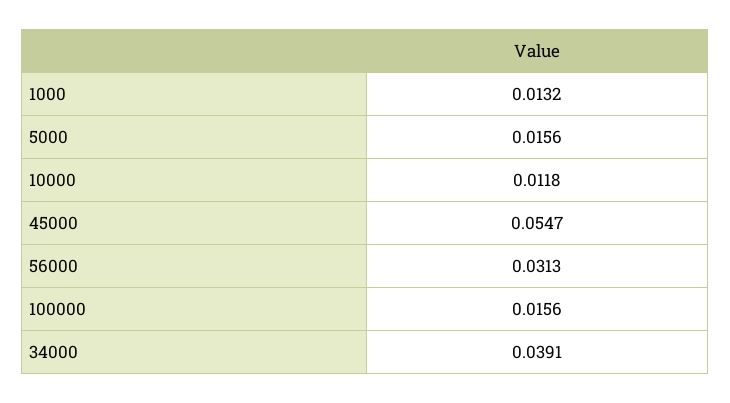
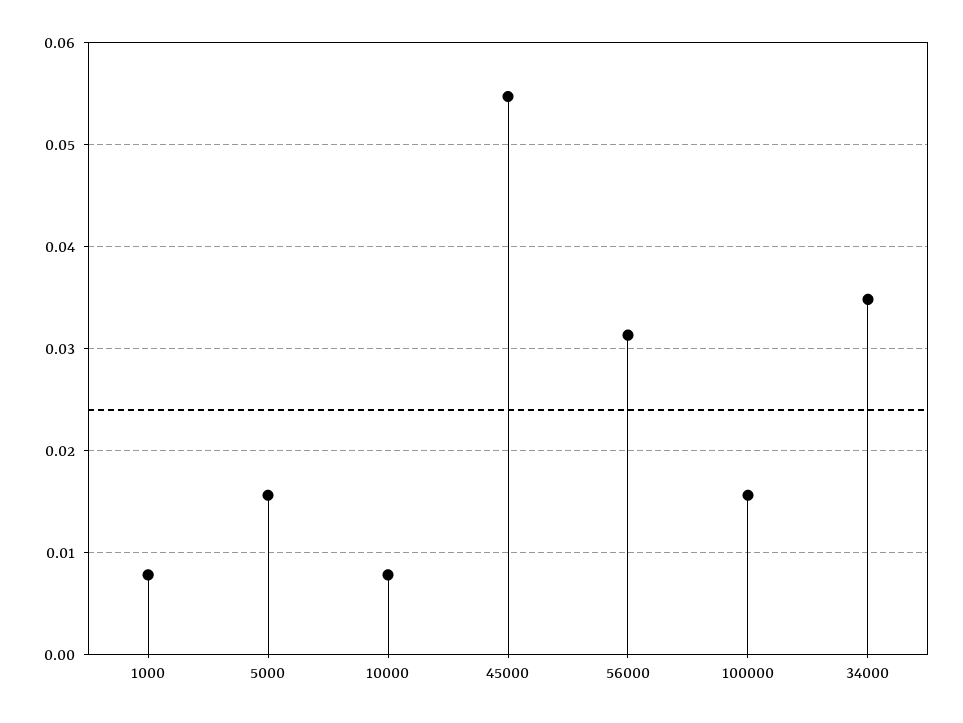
1000: 0.0132 -> 0.008
10000: 0.0118 -> 0.008
34000: 0.0391 -> 0.035

